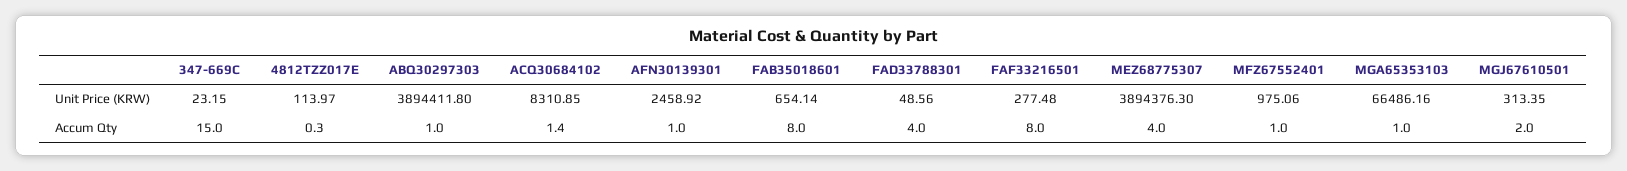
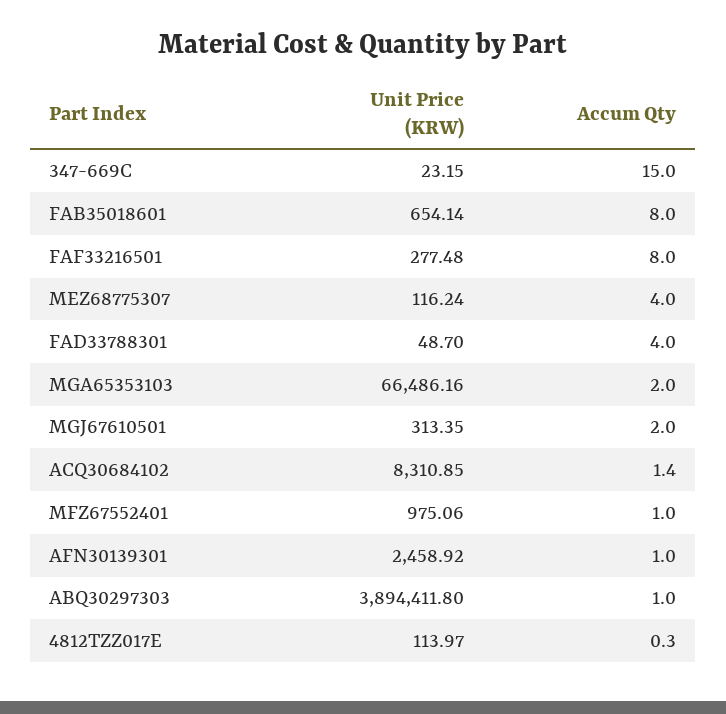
FAD33788301, Unit Price (KRW): 48.56 -> 48.7
MEZ68775307, Unit Price (KRW): 3894376.3 -> 116.24
MGA65353103, Accum Qty: 1 -> 2

